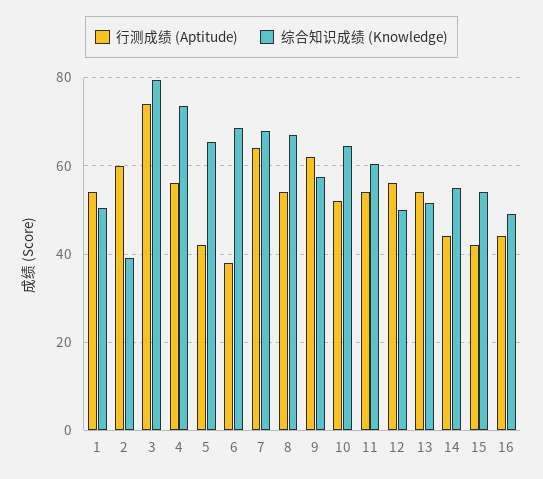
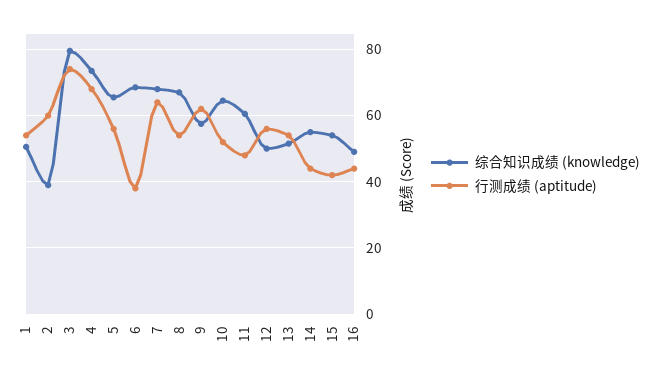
行测成绩 (Aptitude), 4: 56 -> 68
行测成绩 (Aptitude), 5: 42 -> 56
行测成绩 (Aptitude), 11: 54 -> 48

